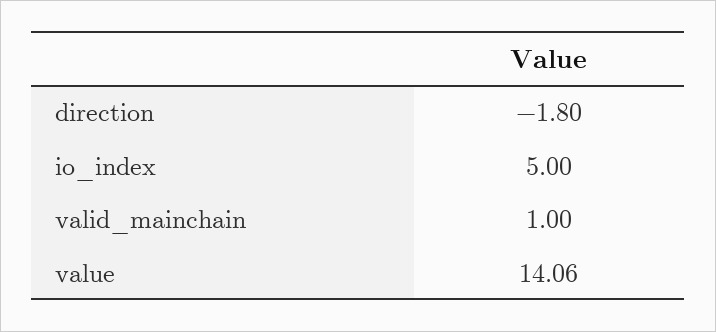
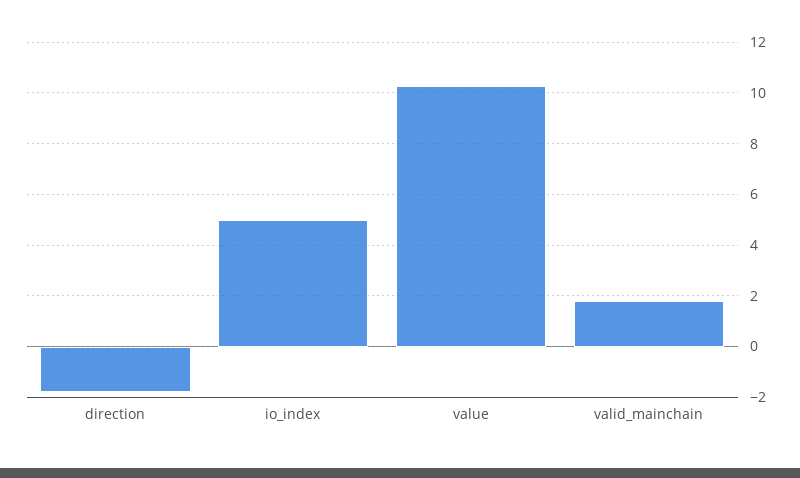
valid_mainchain: 1 -> 1.75
value: 14.06 -> 10.25

